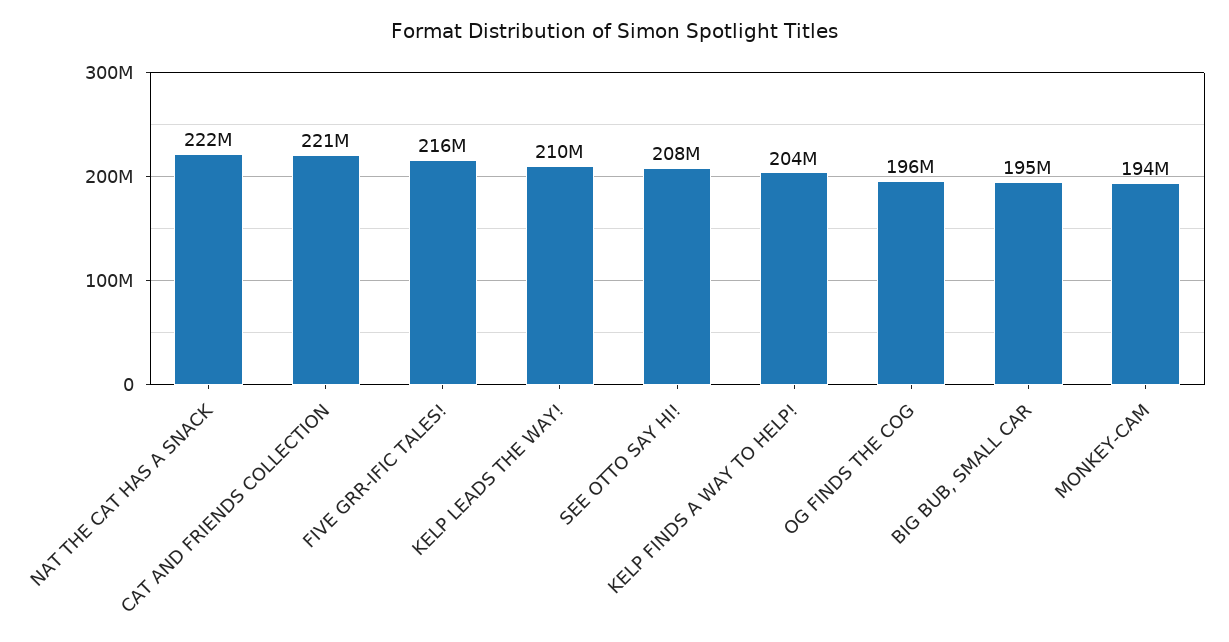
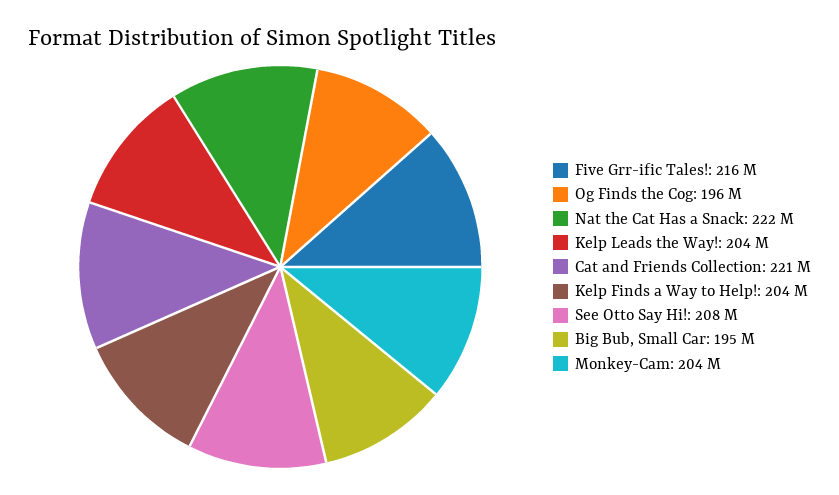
KELP LEADS THE WAY!: 210000000 -> 204000000
MONKEY-CAM: 194000000 -> 204000000

